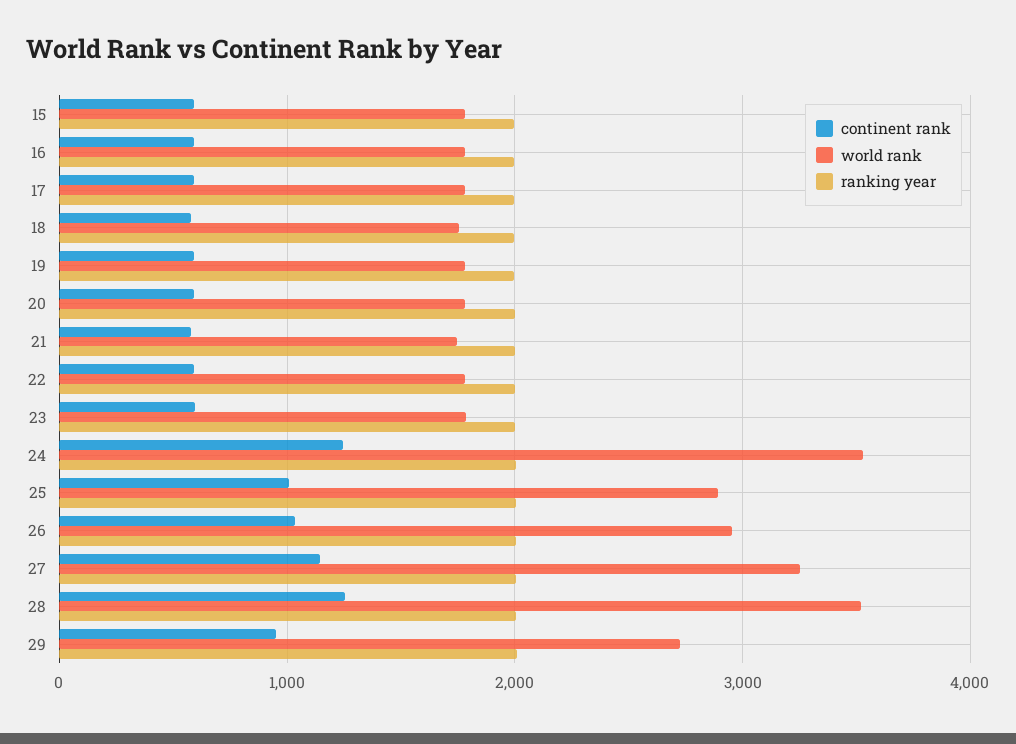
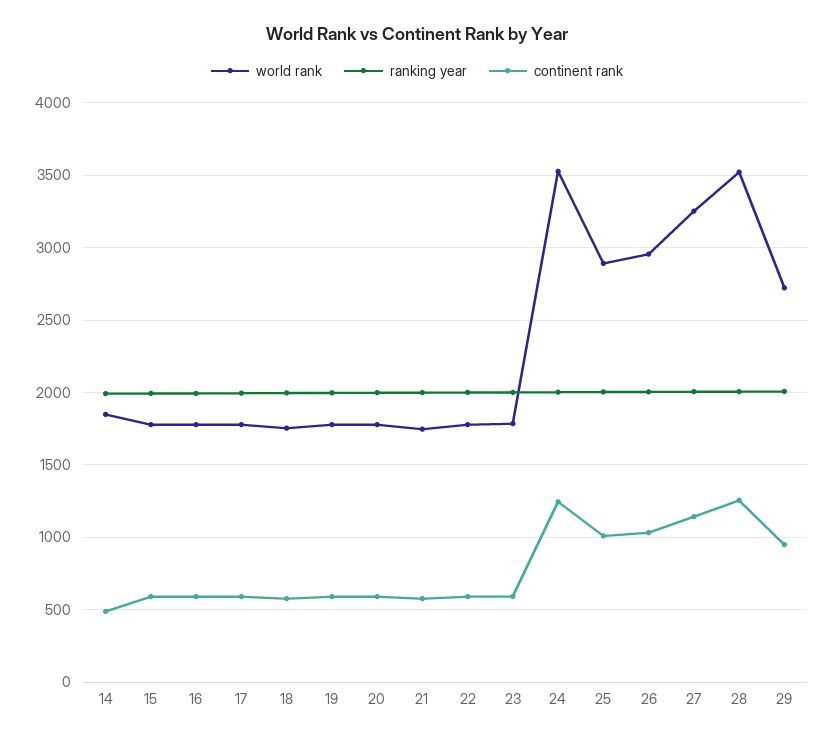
world rank, 14: none -> 1850
ranking year, 14: none -> 2000
continent rank, 14: none -> 500

